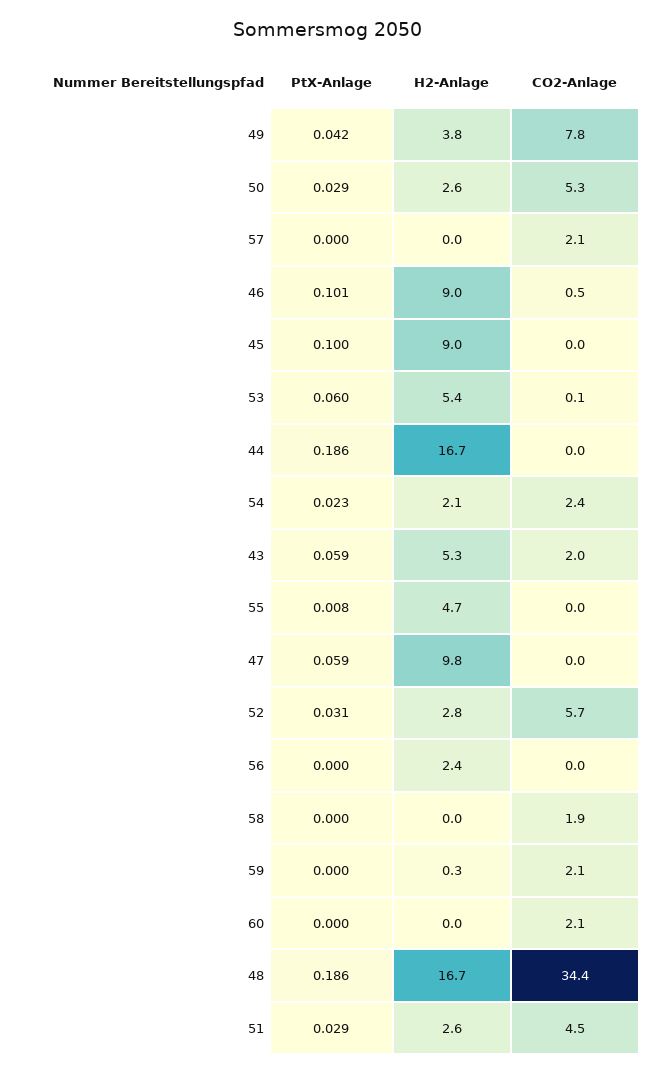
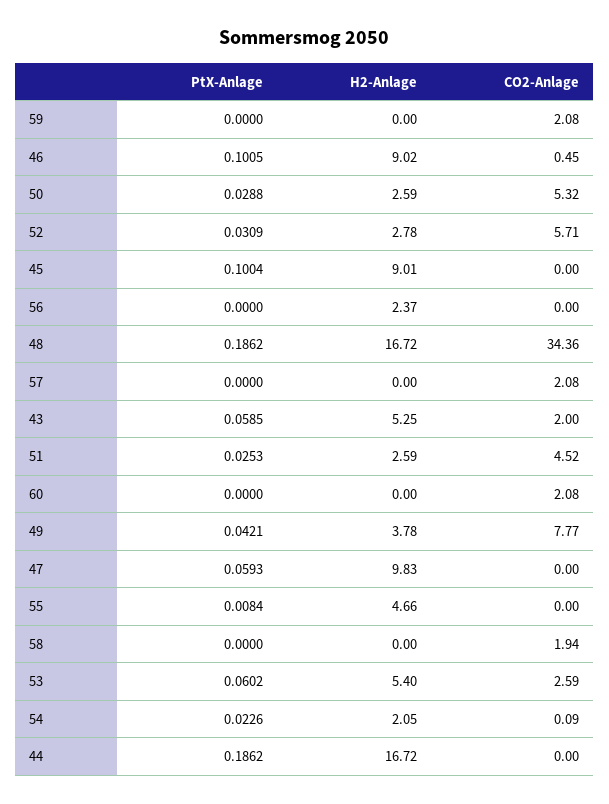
CO2-Anlage, 53: 0.1 -> 2.59
CO2-Anlage, 54: 2.4 -> 0.09
H2-Anlage, 59: 0.3 -> 0
PtX-Anlage, 51: 0.029 -> 0.0253

